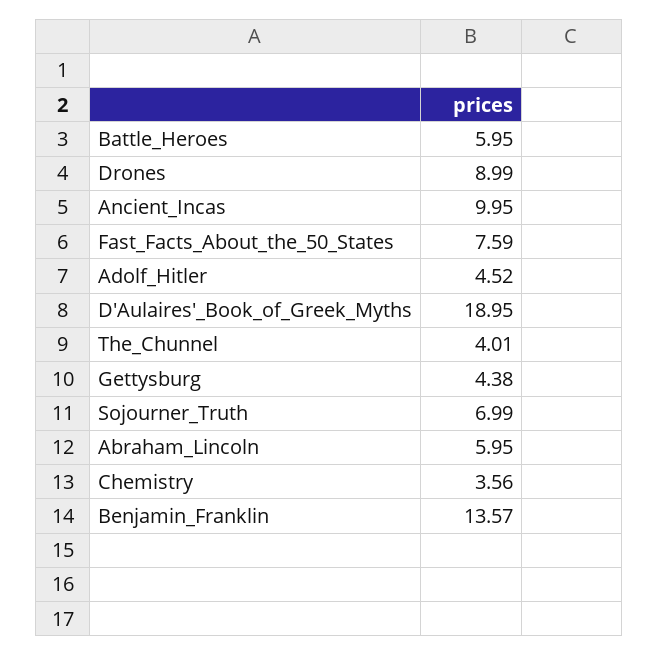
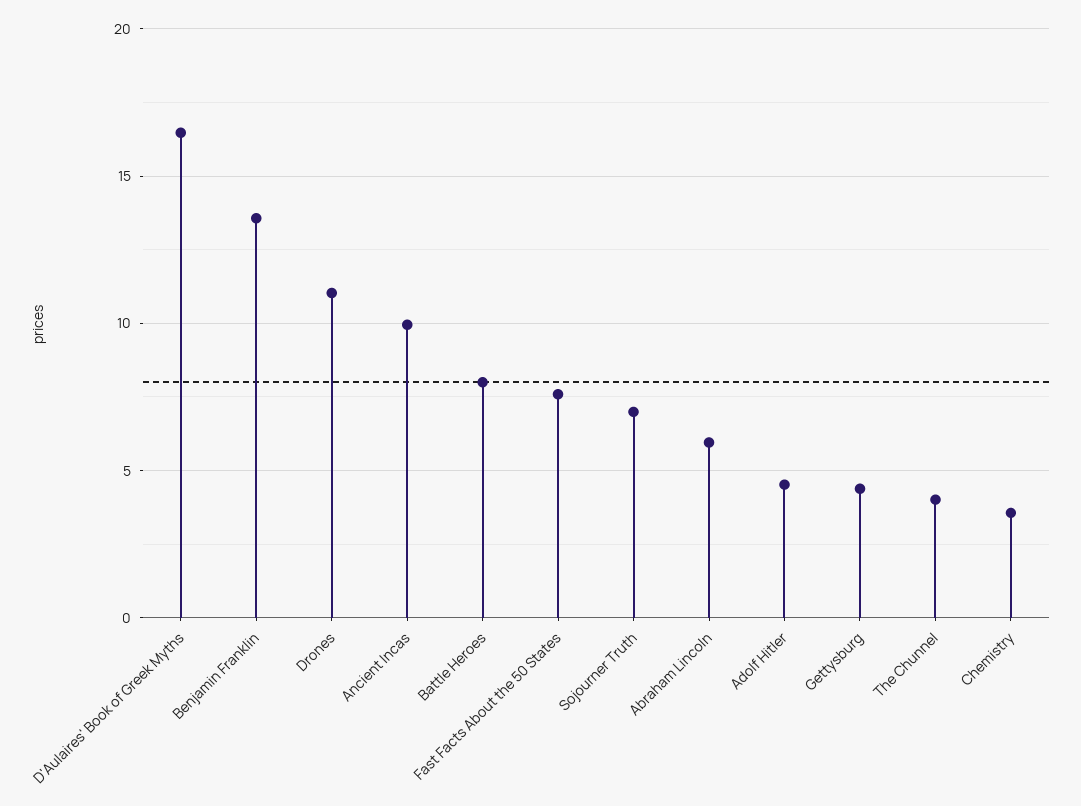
Battle_Heroes: 5.95 -> 8
Drones: 8.99 -> 11
D'Aulaires'_Book_of_Greek_Myths: 18.95 -> 16.5

